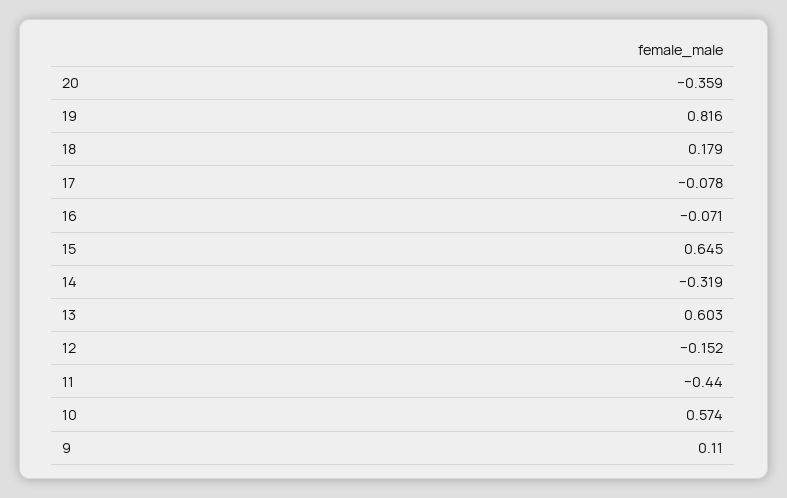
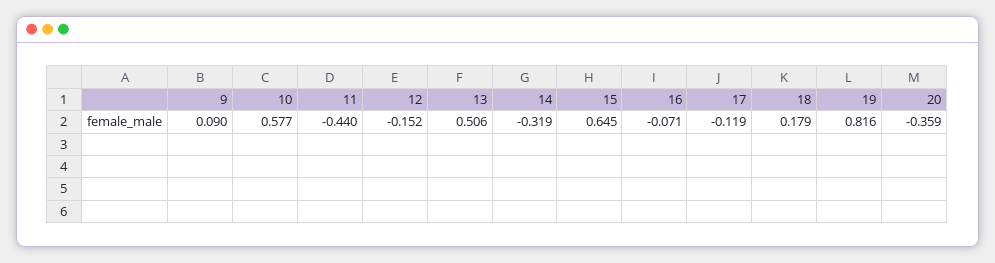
17: -0.078 -> -0.119
13: 0.603 -> 0.506
10: 0.574 -> 0.577
9: 0.11 -> 0.09

